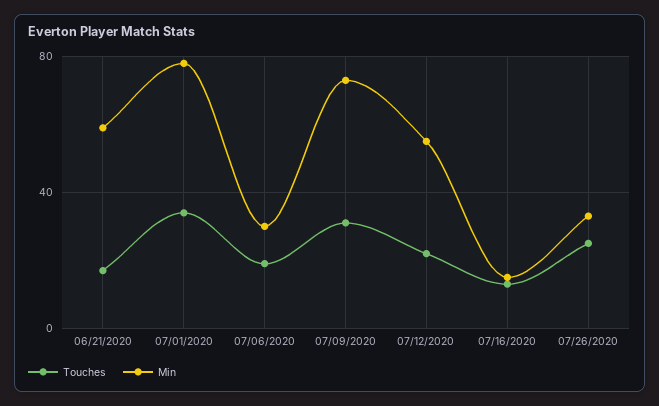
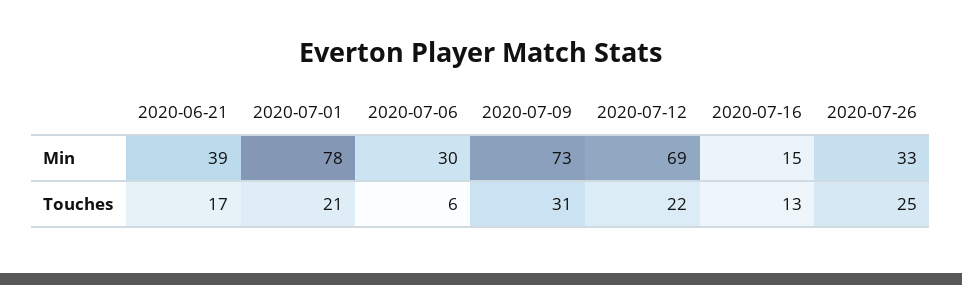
Min, 06/21/2020: 60 -> 39
Touches, 07/01/2020: 35 -> 21
Touches, 07/06/2020: 20 -> 6
Min, 07/12/2020: 55 -> 69

